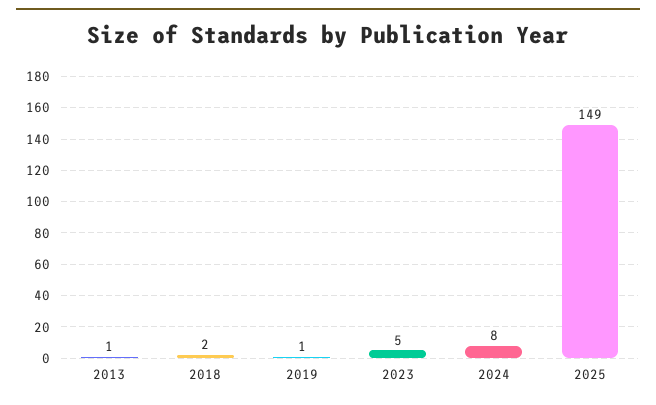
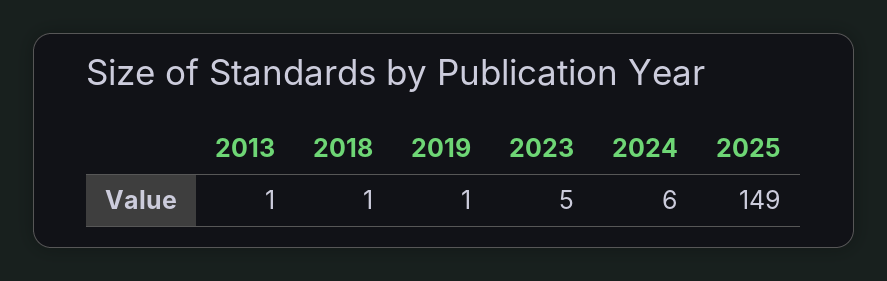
2018: 2 -> 1
2024: 8 -> 6

